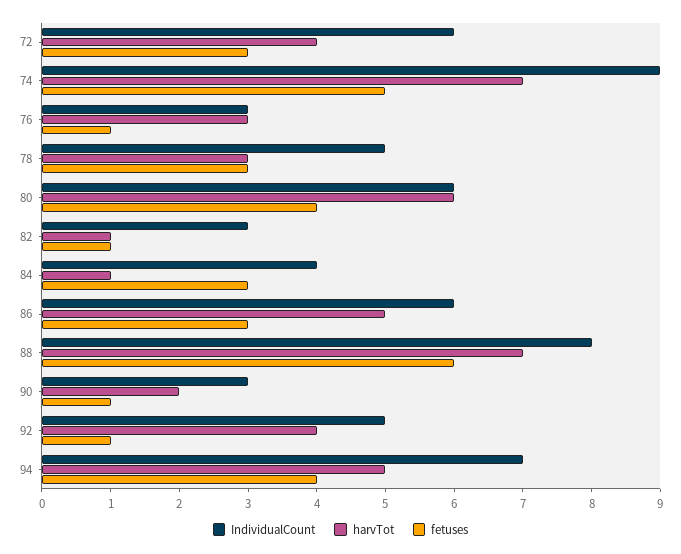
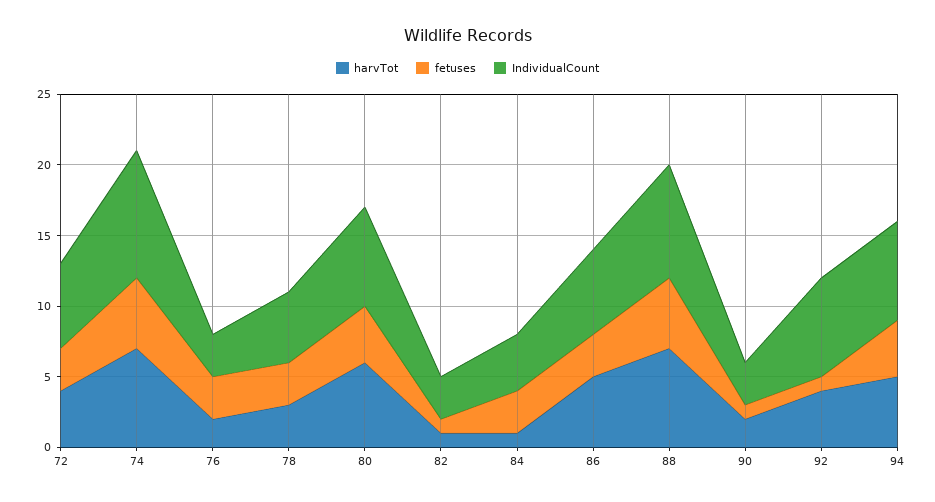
harvTot, 76: 3 -> 2
fetuses, 76: 1 -> 3
IndividualCount, 80: 6 -> 7
fetuses, 88: 6 -> 5
IndividualCount, 92: 5 -> 7

